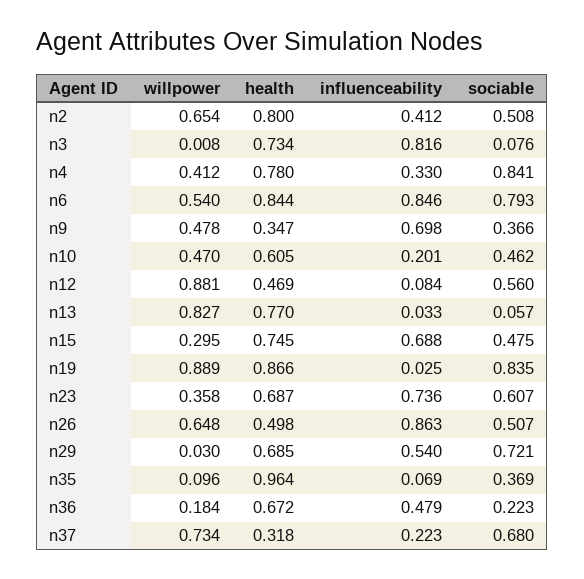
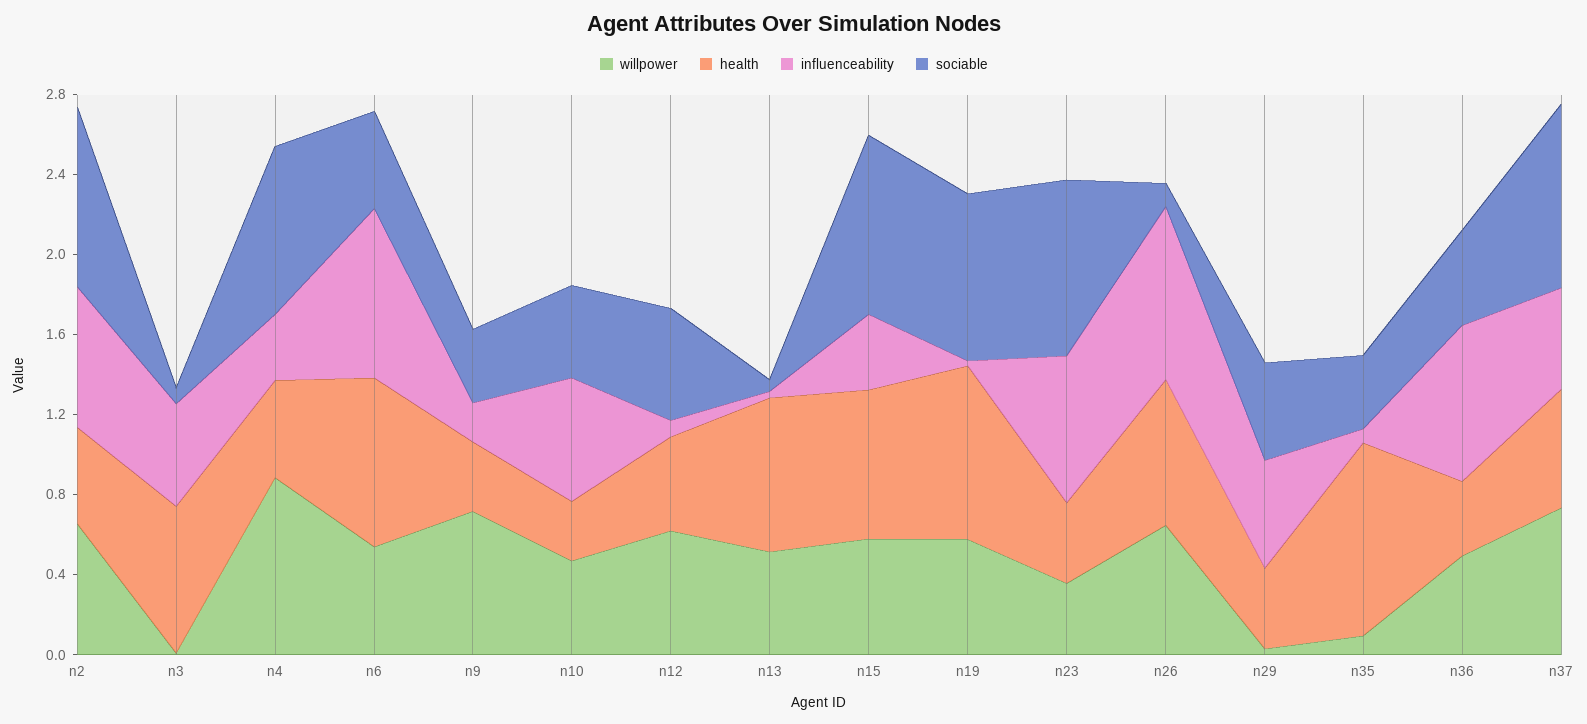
health, n2: 0.8 -> 0.5
influenceability, n2: 0.412 -> 0.7
sociable, n2: 0.508 -> 0.9
influenceability, n3: 0.816 -> 0.5
willpower, n4: 0.412 -> 0.9
health, n4: 0.78 -> 0.5
sociable, n6: 0.793 -> 0.5
willpower, n9: 0.478 -> 0.7
influenceability, n9: 0.698 -> 0.2
health, n10: 0.605 -> 0.3
influenceability, n10: 0.201 -> 0.6
willpower, n12: 0.881 -> 0.6
willpower, n13: 0.827 -> 0.5
willpower, n15: 0.295 -> 0.6
influenceability, n15: 0.688 -> 0.4
sociable, n15: 0.475 -> 0.9
willpower, n19: 0.889 -> 0.6
health, n23: 0.687 -> 0.4
sociable, n23: 0.607 -> 0.9
health, n26: 0.498 -> 0.7
sociable, n26: 0.507 -> 0.1
health, n29: 0.685 -> 0.4
sociable, n29: 0.721 -> 0.5
willpower, n36: 0.184 -> 0.5
health, n36: 0.672 -> 0.4
influenceability, n36: 0.479 -> 0.8
sociable, n36: 0.223 -> 0.5
health, n37: 0.318 -> 0.6
influenceability, n37: 0.223 -> 0.5
sociable, n37: 0.68 -> 0.9

